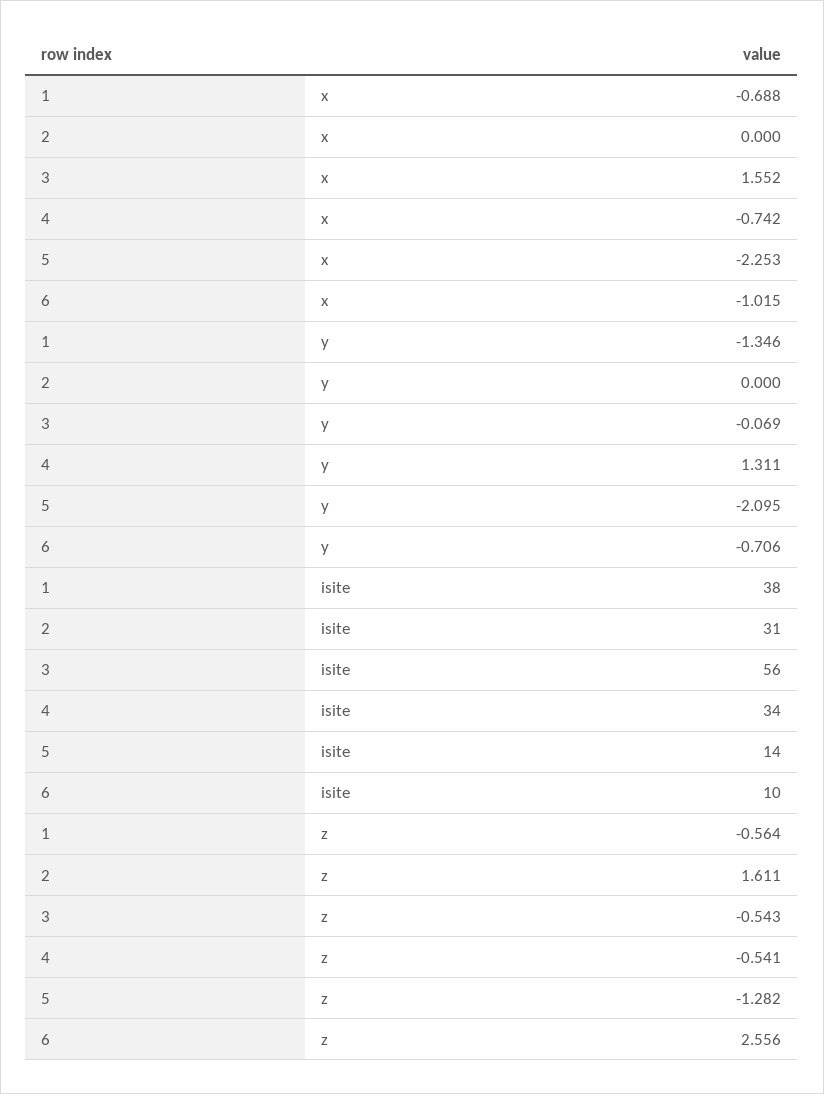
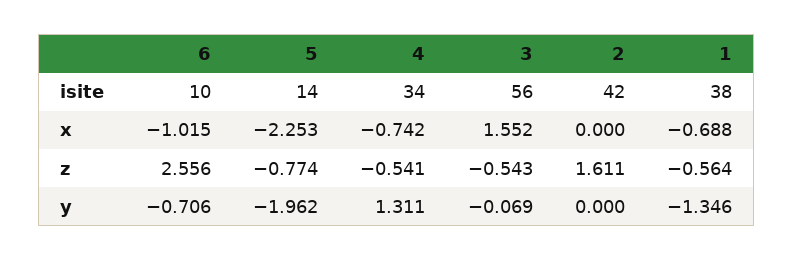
5, y: -2.095 -> -1.962
2, isite: 31 -> 42
5, z: -1.282 -> -0.774

